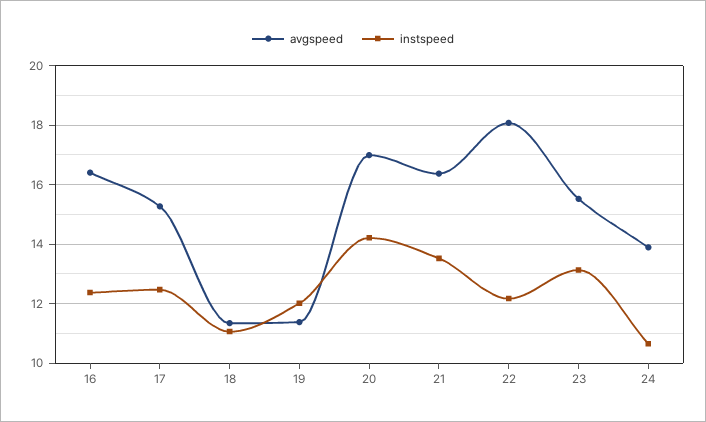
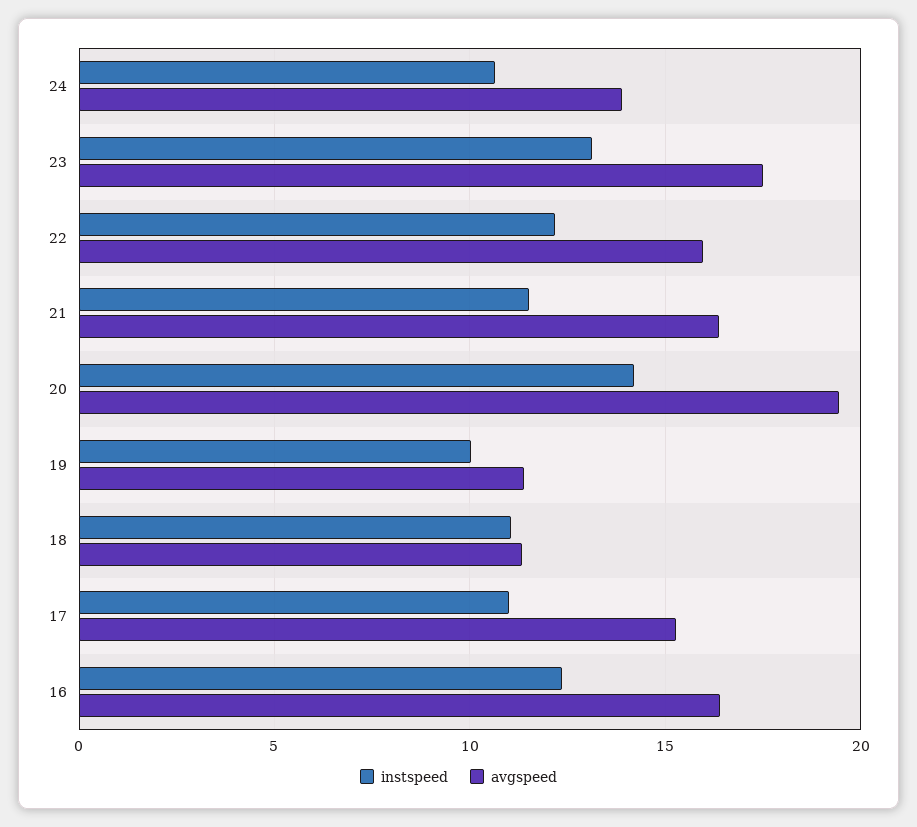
instspeed, 17: 12.5 -> 11
instspeed, 19: 12 -> 10
avgspeed, 20: 17 -> 19.5
instspeed, 21: 13.5 -> 11.5
avgspeed, 22: 18 -> 16
avgspeed, 23: 15.5 -> 17.5

